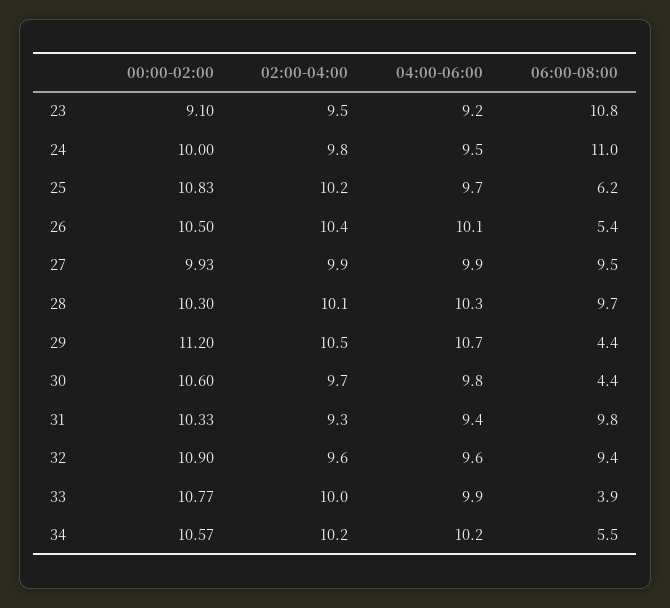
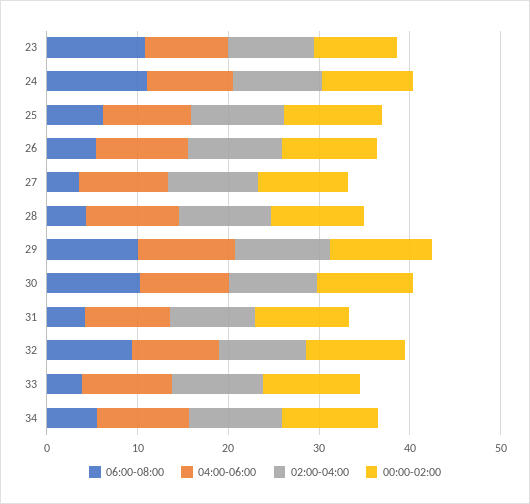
06:00-08:00, 27: 9.5 -> 4
06:00-08:00, 28: 9.7 -> 4
06:00-08:00, 29: 4.4 -> 10
06:00-08:00, 30: 4.4 -> 10
06:00-08:00, 31: 9.8 -> 4

